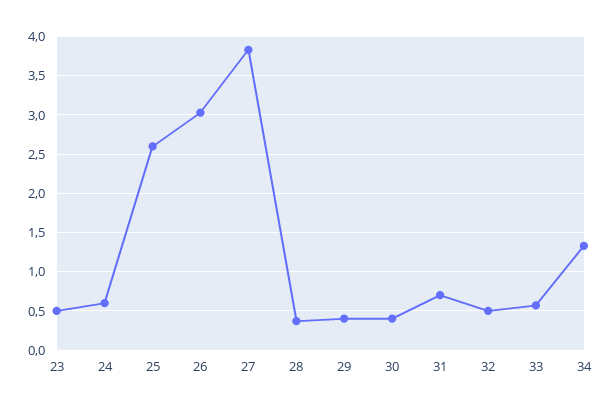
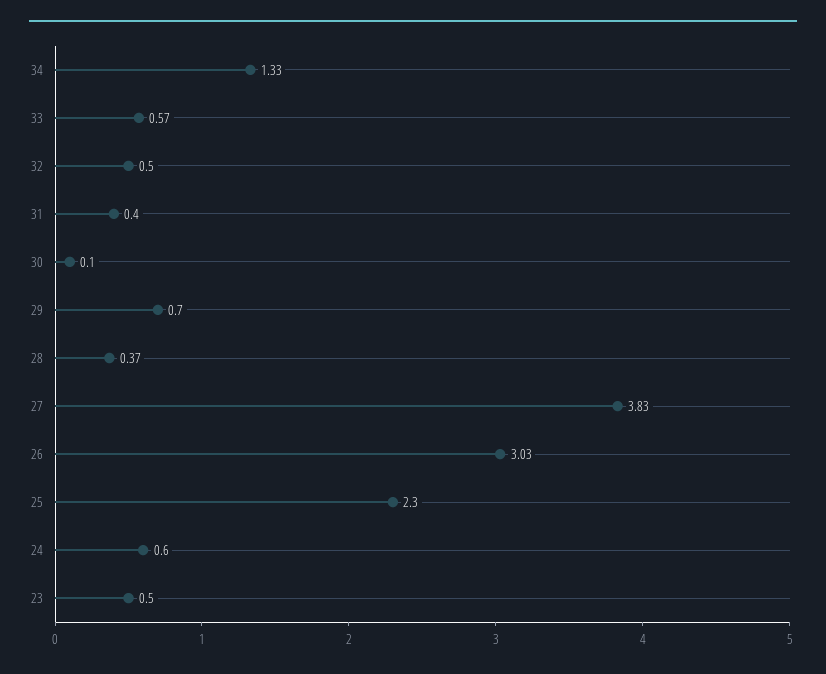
25: 2.6 -> 2.3
29: 0.4 -> 0.7
30: 0.4 -> 0.1
31: 0.7 -> 0.4

